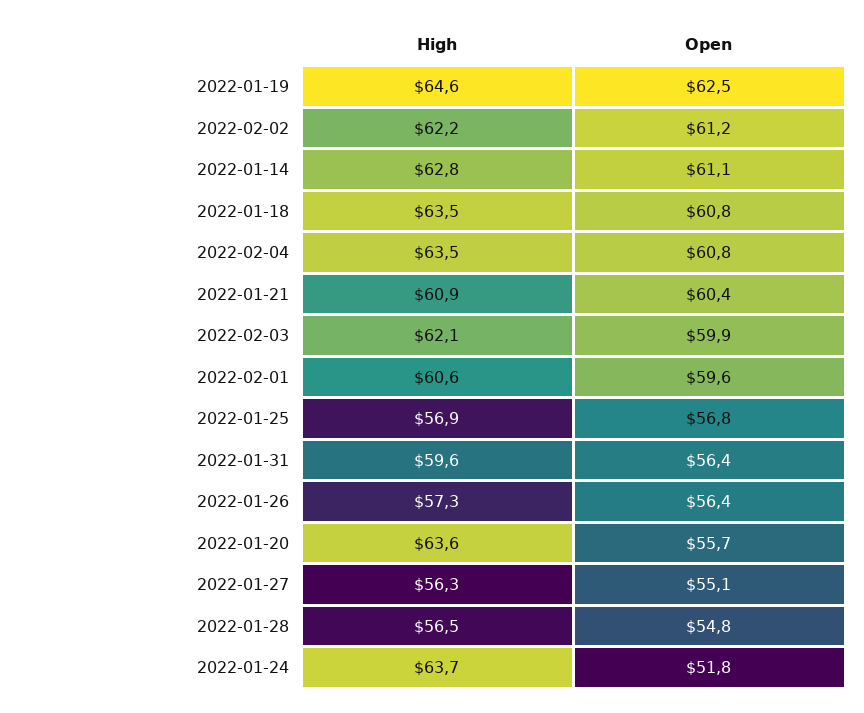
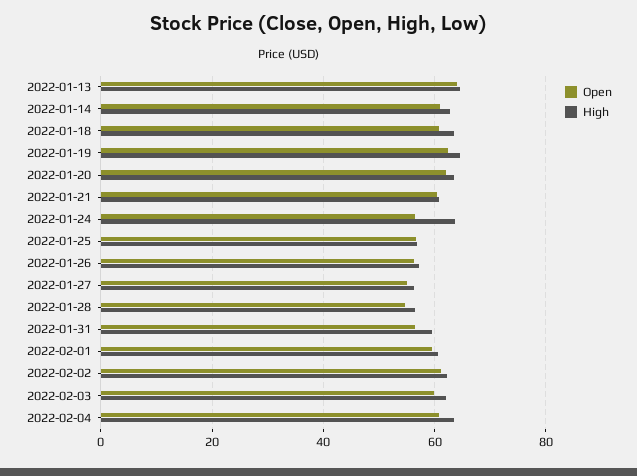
Open, 2022-01-20: 55.7 -> 62
Open, 2022-01-24: 51.8 -> 56
Open, 2022-01-13: none -> 64
High, 2022-01-13: none -> 64

